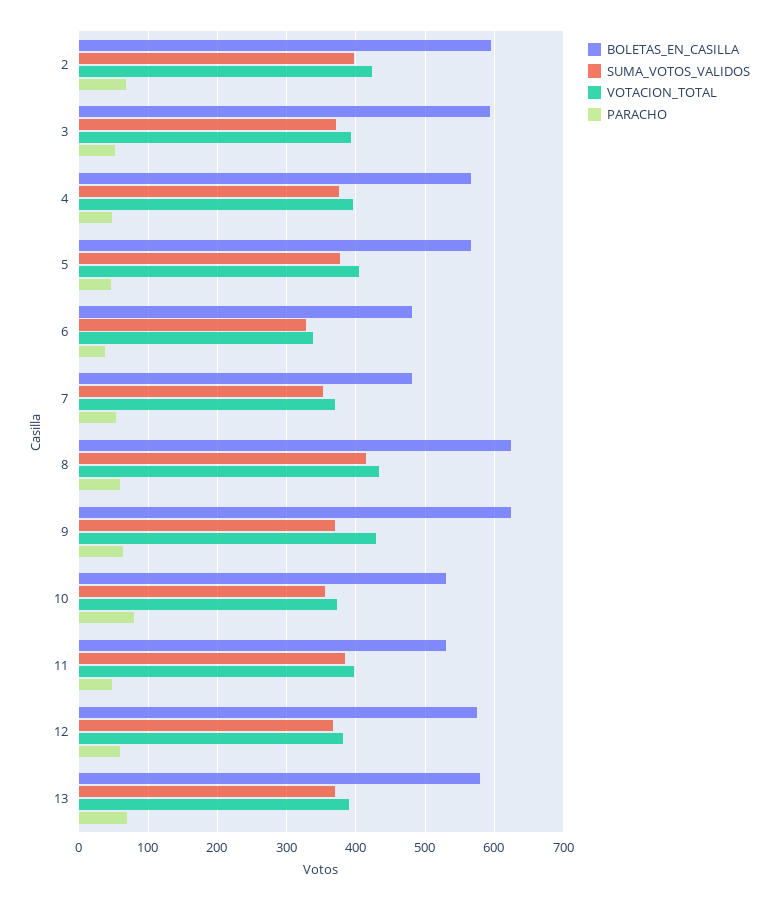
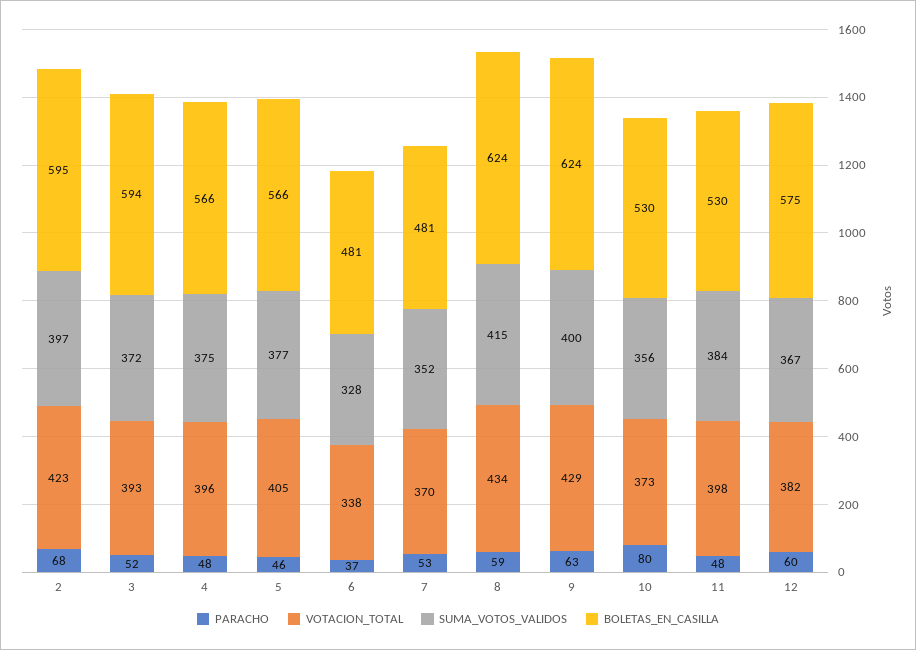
SUMA_VOTOS_VALIDOS, 9: 370 -> 400
BOLETAS_EN_CASILLA, 13: 580 -> none
SUMA_VOTOS_VALIDOS, 13: 370 -> none
VOTACION_TOTAL, 13: 390 -> none
PARACHO, 13: 70 -> none

